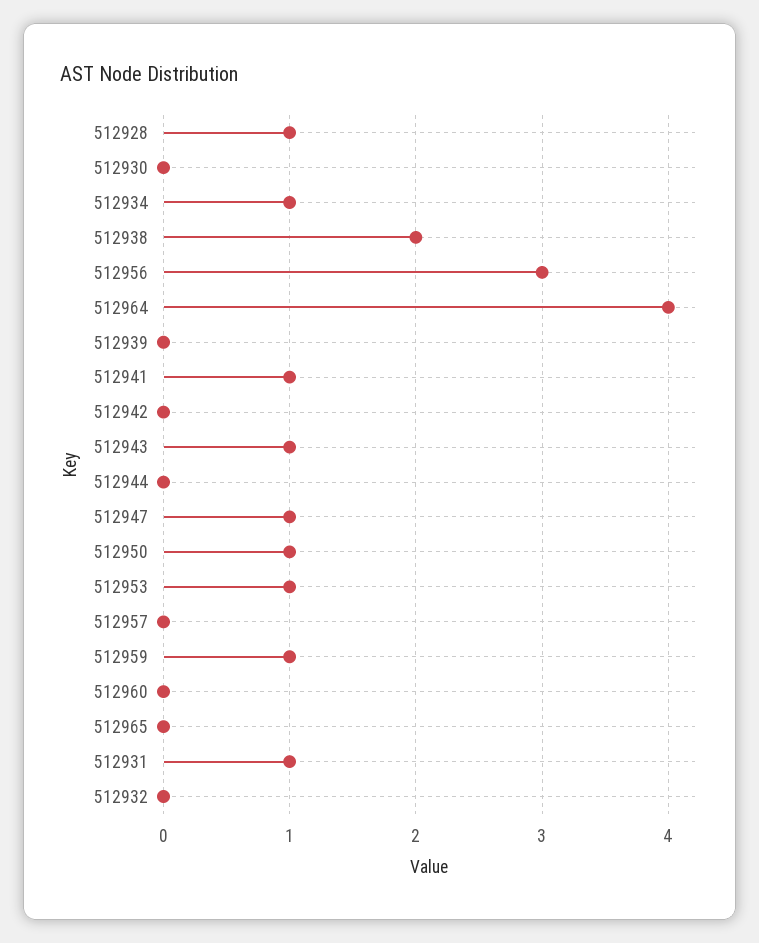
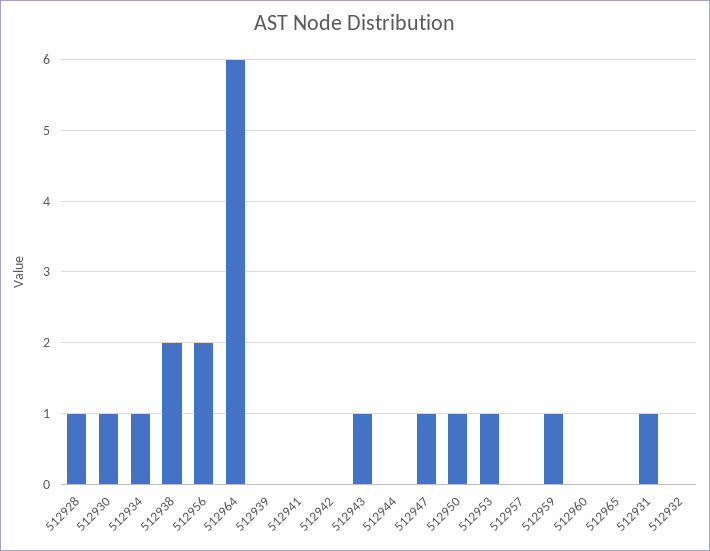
512930: 0 -> 1
512956: 3 -> 2
512964: 4 -> 6
512941: 1 -> 0

